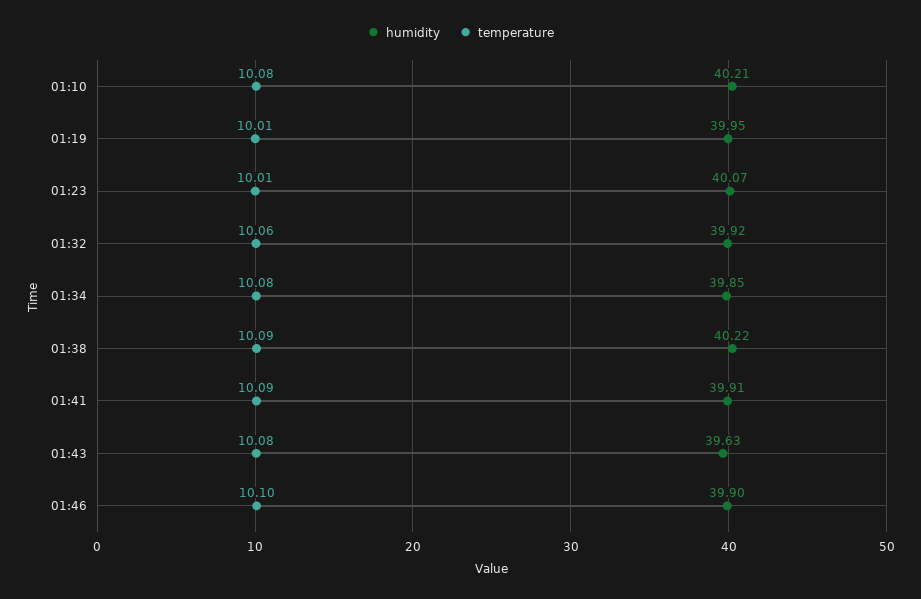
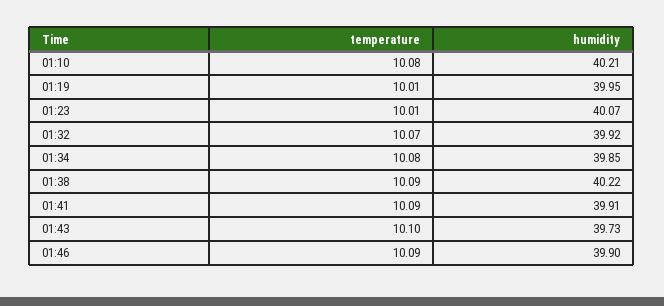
temperature, 01:32: 10.06 -> 10.07
humidity, 01:43: 39.63 -> 39.73
temperature, 01:43: 10.08 -> 10.1
temperature, 01:46: 10.1 -> 10.09

